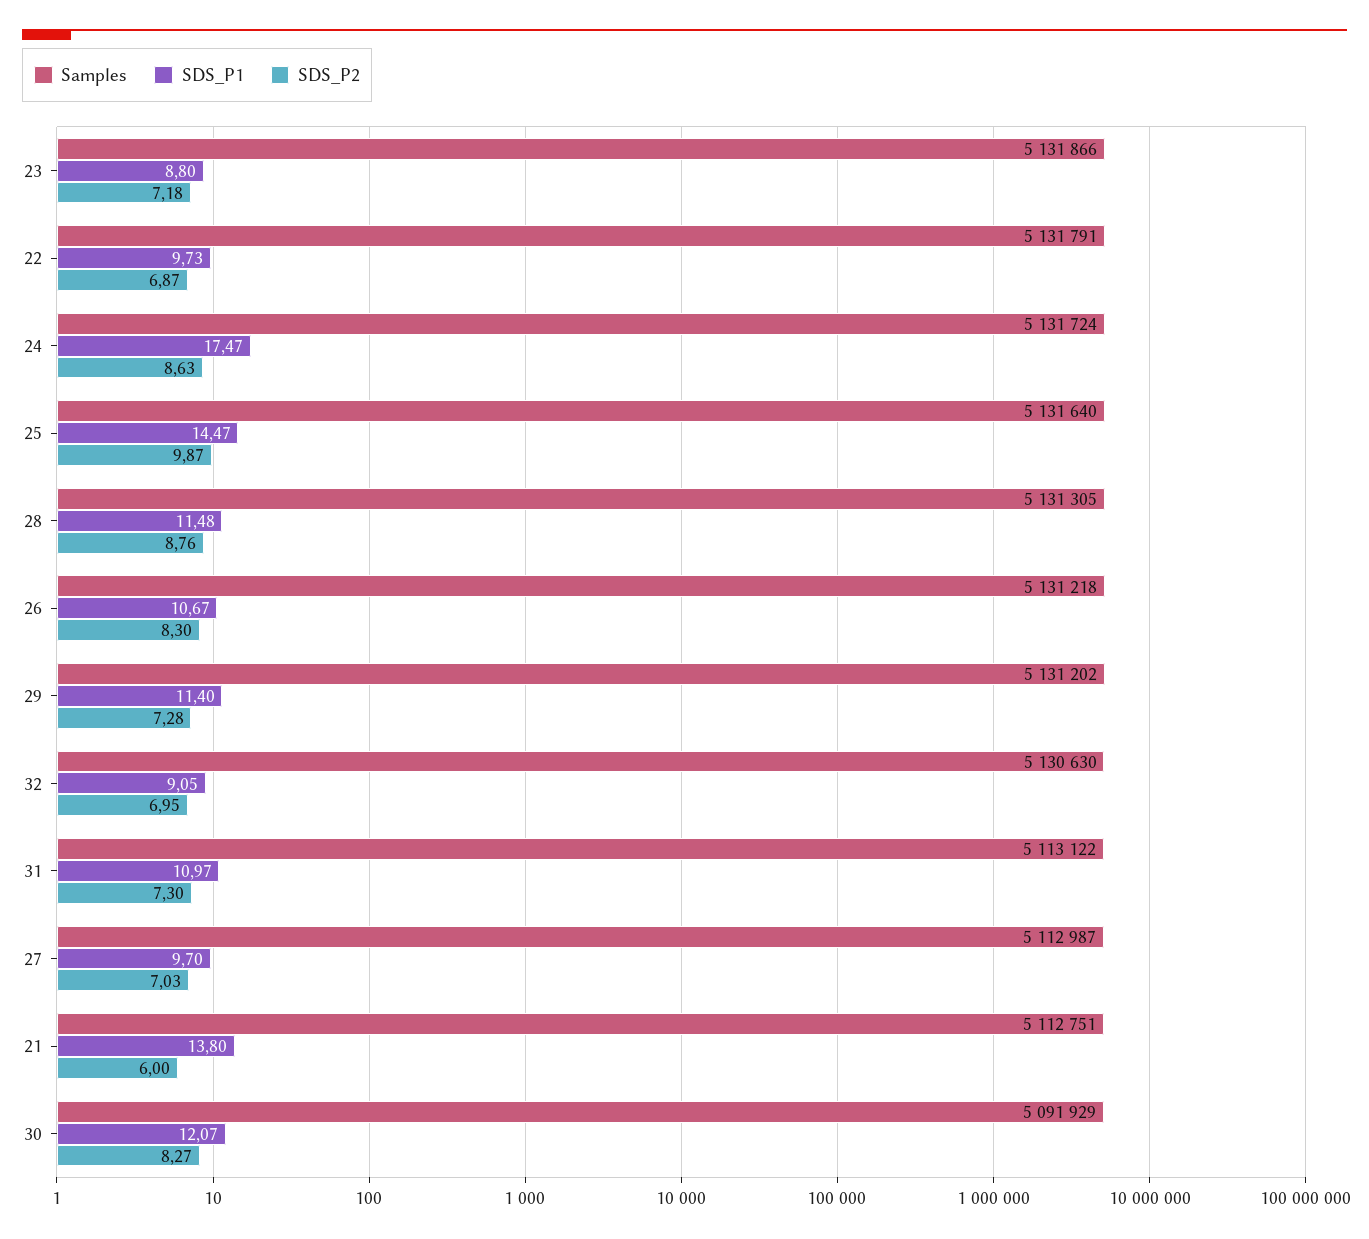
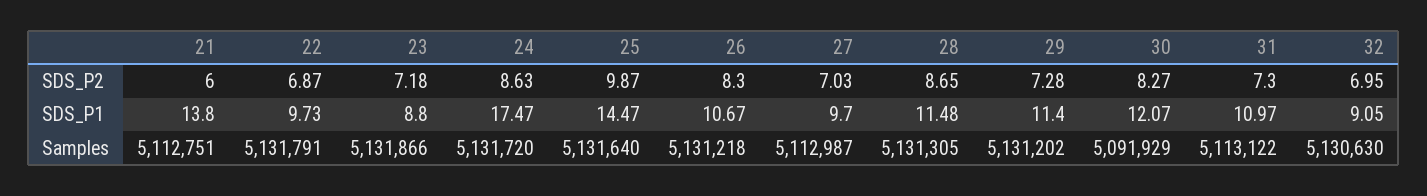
Samples, 24: 5131724 -> 5131720
SDS_P2, 28: 8.76 -> 8.65

